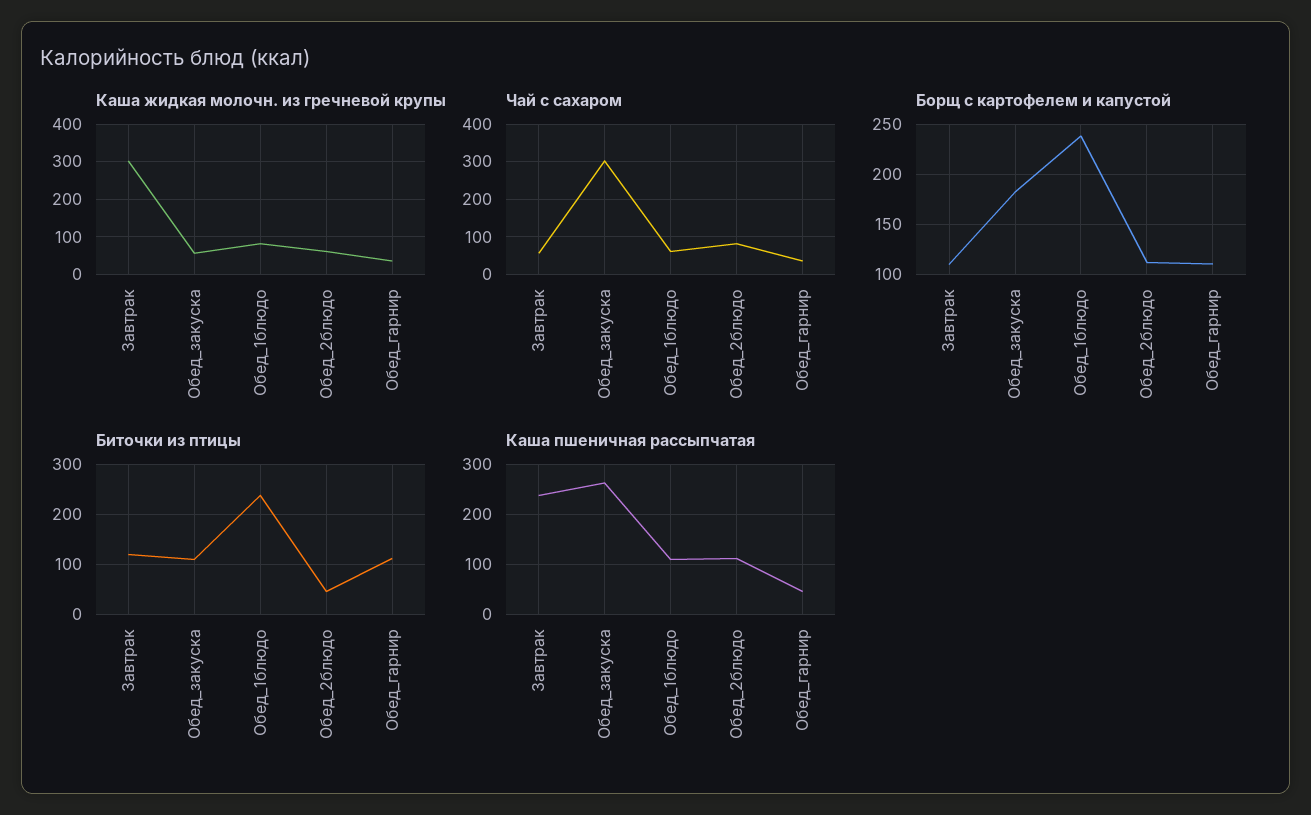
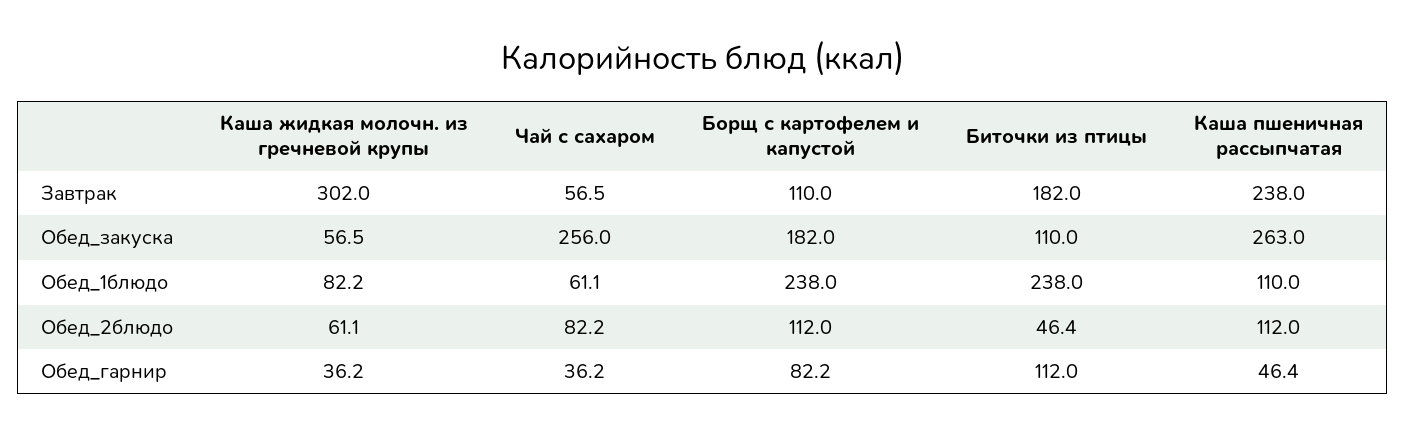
Чай с сахаром, Обед_закуска: 300 -> 256
Борщ с картофелем и капустой, Обед_гарнир: 110 -> 82.2
Биточки из птицы, Завтрак: 120 -> 182

